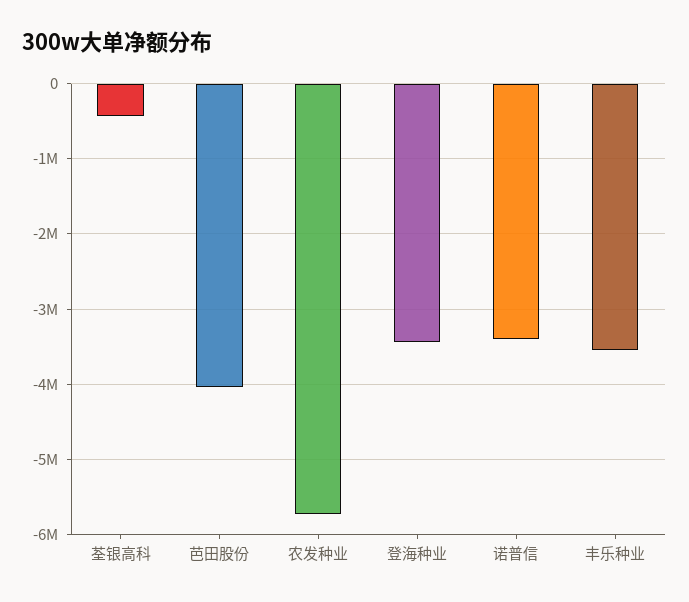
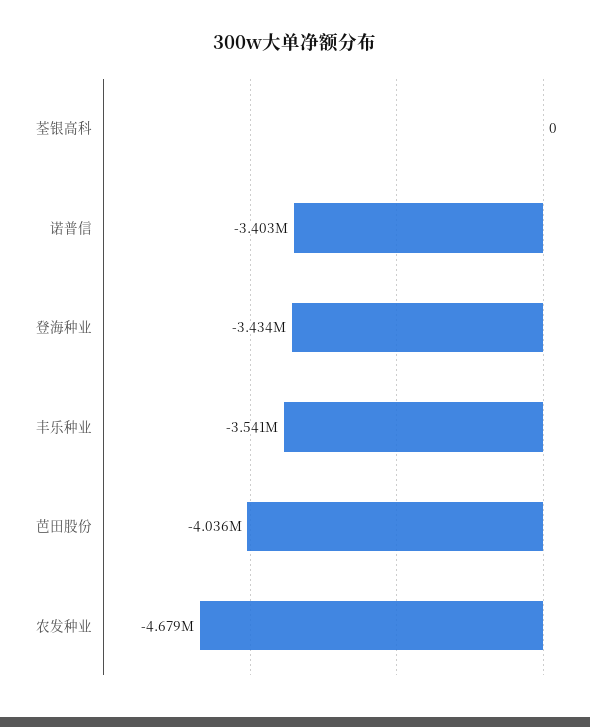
荃银高科: -400000 -> 0
农发种业: -5700000 -> -4679000

